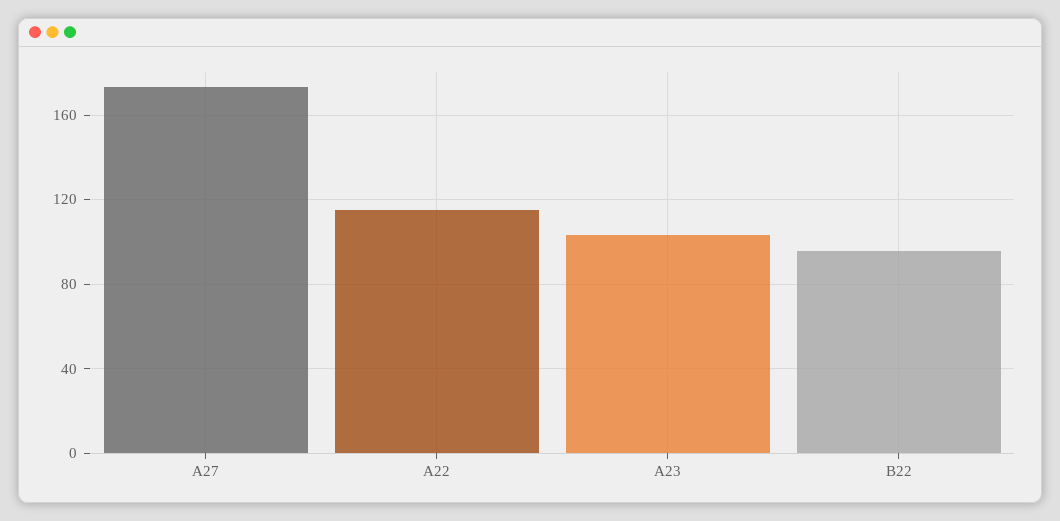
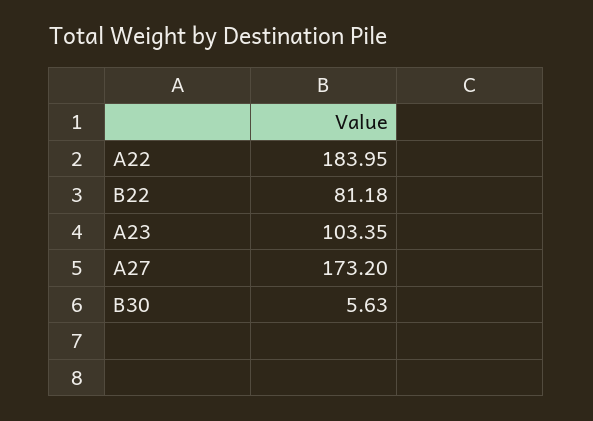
A22: 115 -> 183.95
B22: 95 -> 81.18
B30: none -> 5.63

